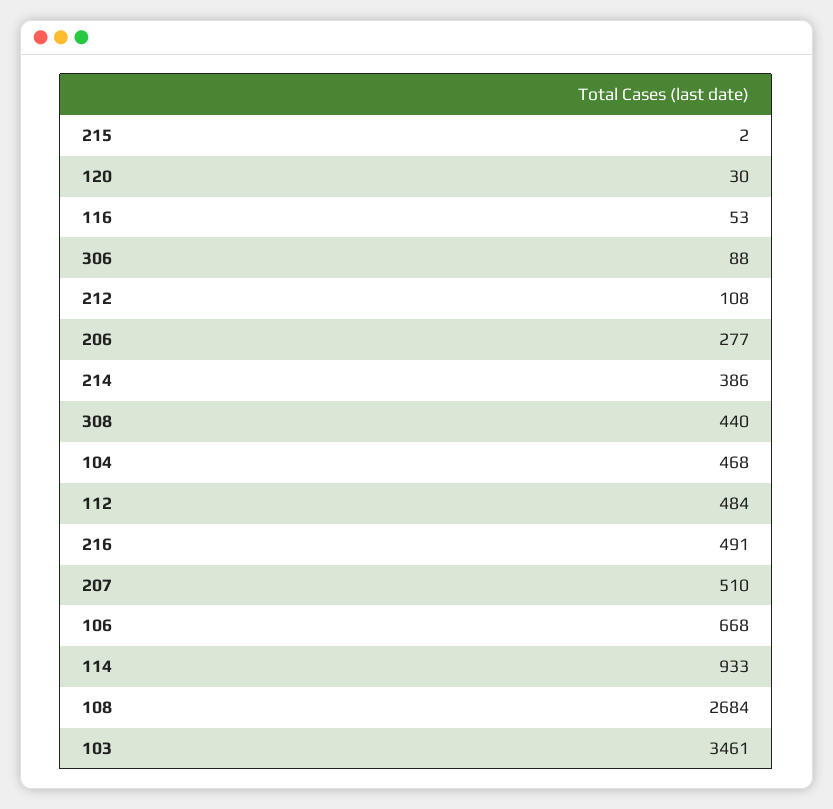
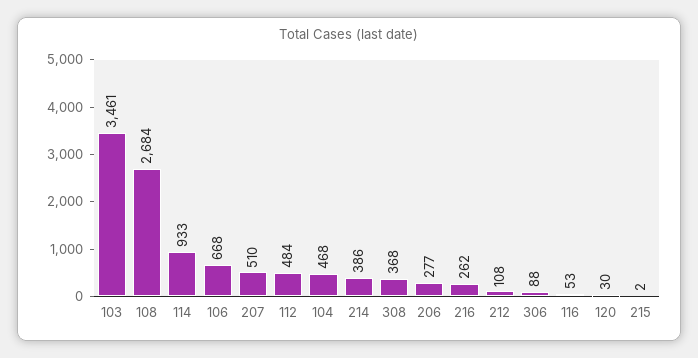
308: 440 -> 368
216: 491 -> 262

